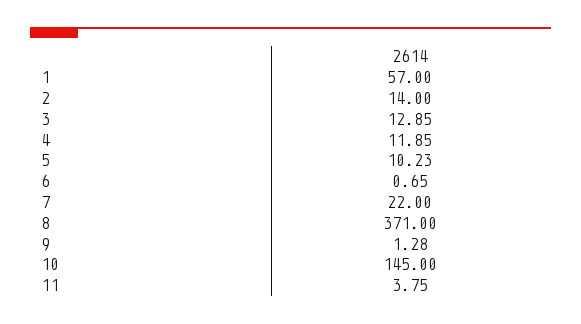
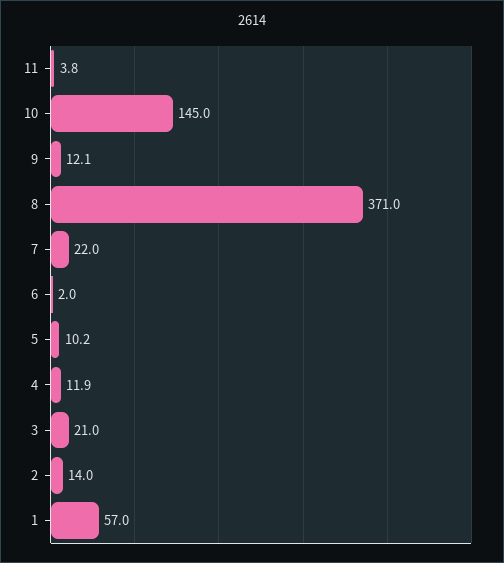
3: 12.85 -> 21
6: 0.65 -> 2
9: 1.28 -> 12.1

